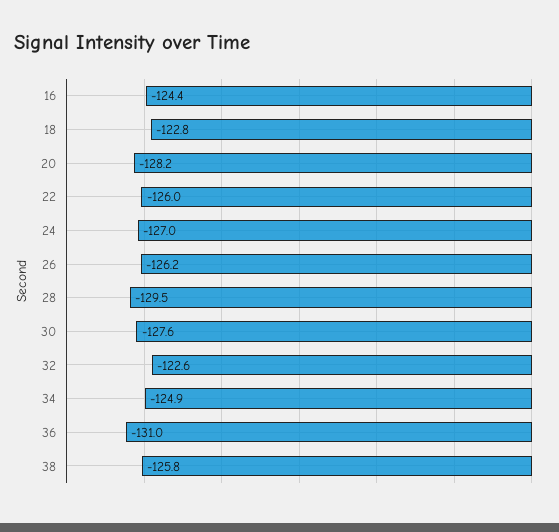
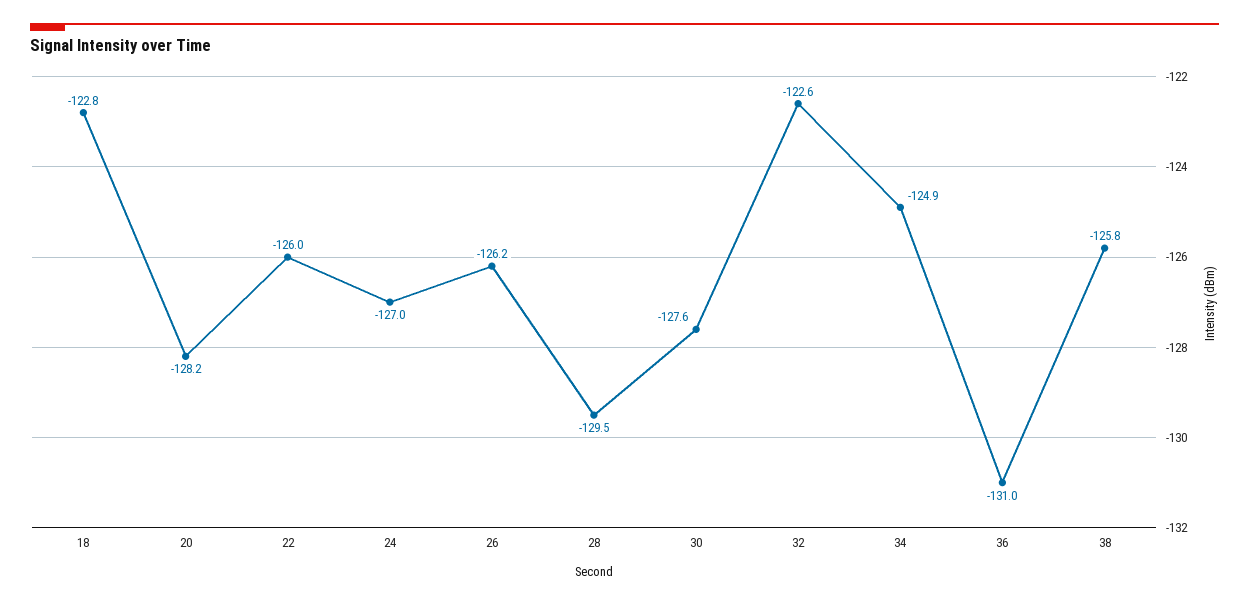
16: -124.4 -> none

